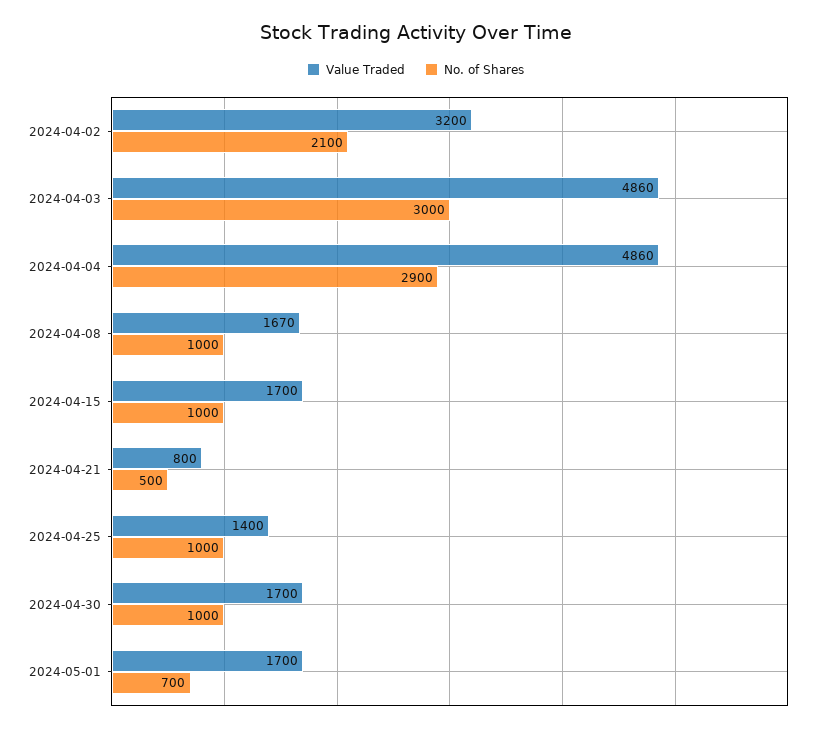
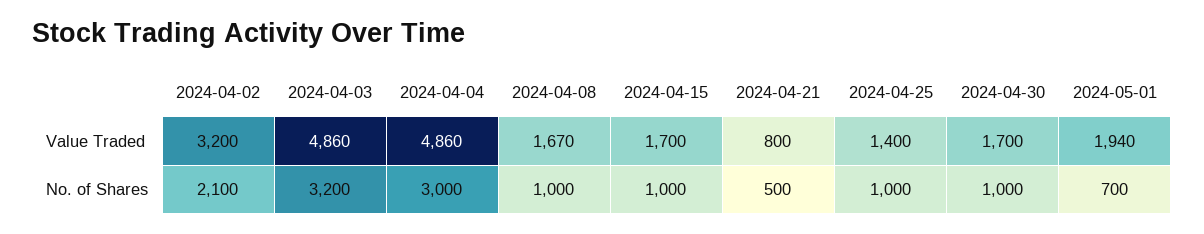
No. of Shares, 2024-04-03: 3000 -> 3200
No. of Shares, 2024-04-04: 2900 -> 3000
Value Traded, 2024-05-01: 1700 -> 1940

